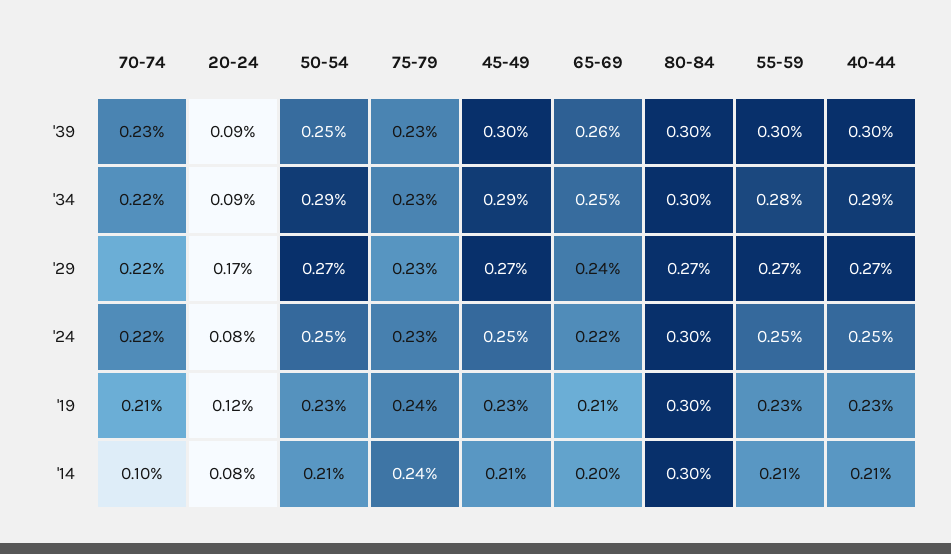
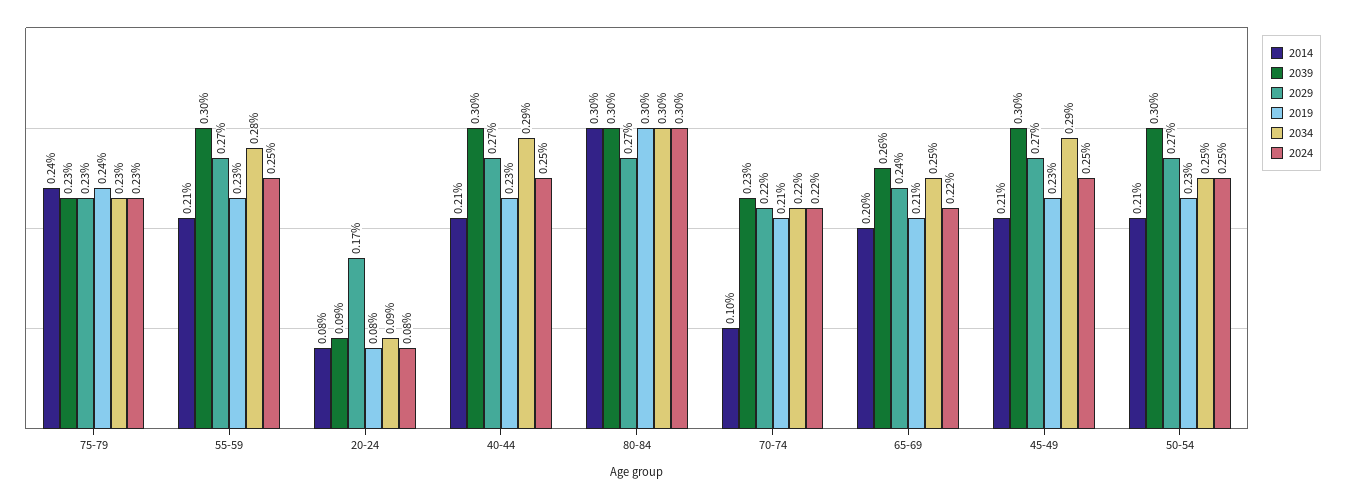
'39, 50-54: 0.25 -> 0.3
'34, 50-54: 0.29 -> 0.25
'19, 20-24: 0.12 -> 0.08

